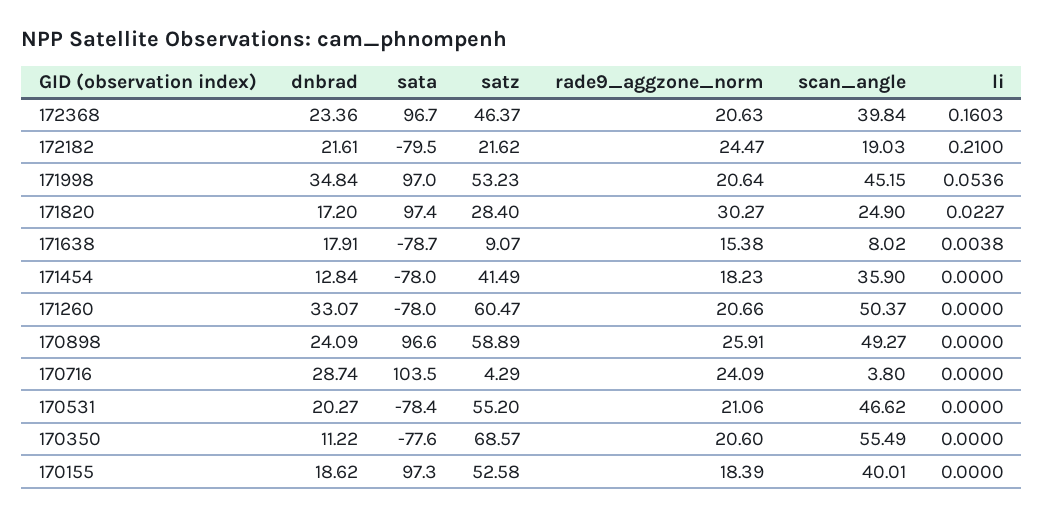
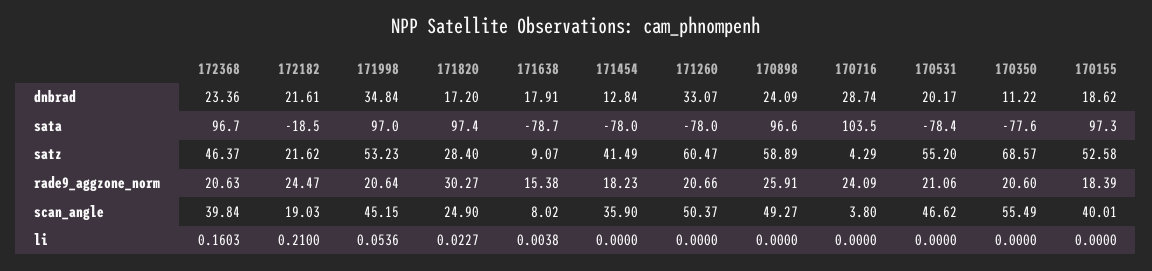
sata, 172182: -79.5 -> -18.5
dnbrad, 170531: 20.27 -> 20.17

